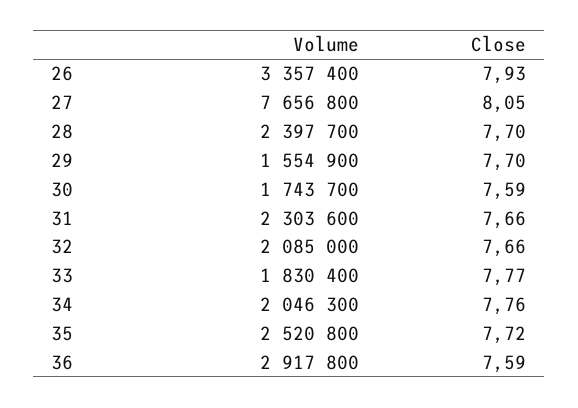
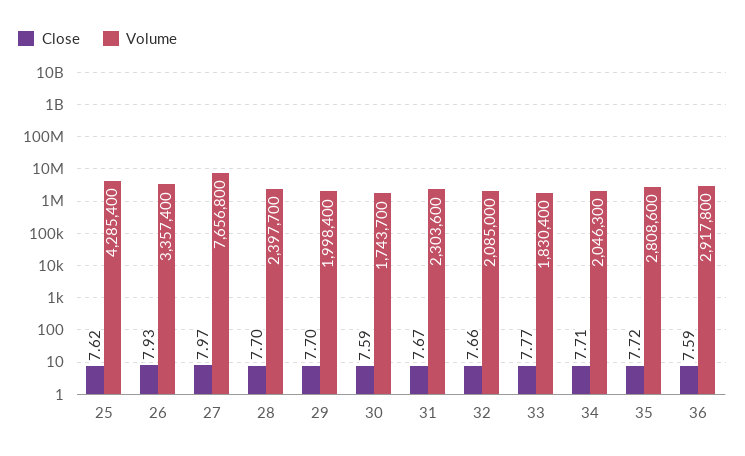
Close, 27: 8.05 -> 7.97
Volume, 29: 1554900 -> 1998400
Close, 31: 7.66 -> 7.67
Close, 34: 7.76 -> 7.71
Volume, 35: 2520800 -> 2808600
Close, 25: none -> 7.62
Volume, 25: none -> 4285400

